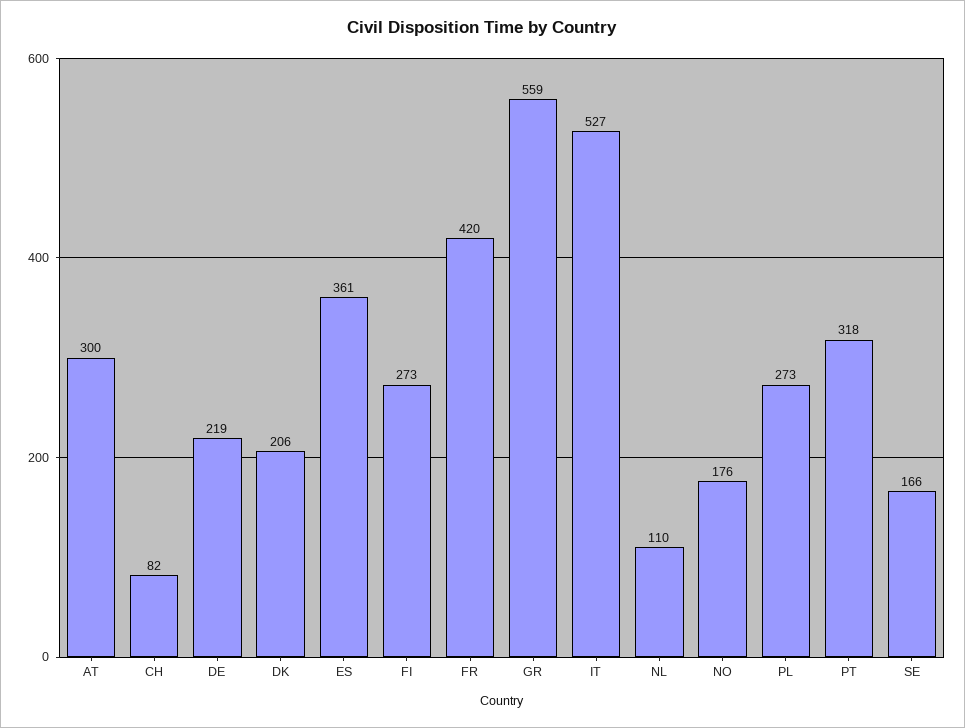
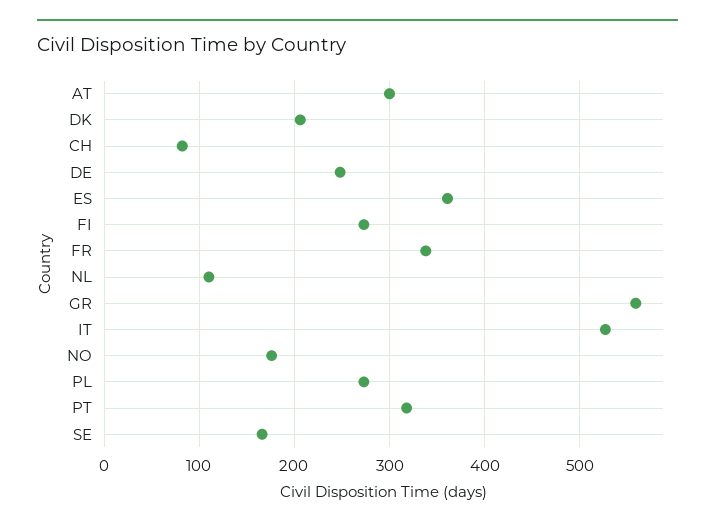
DE: 219 -> 250
FR: 420 -> 340

